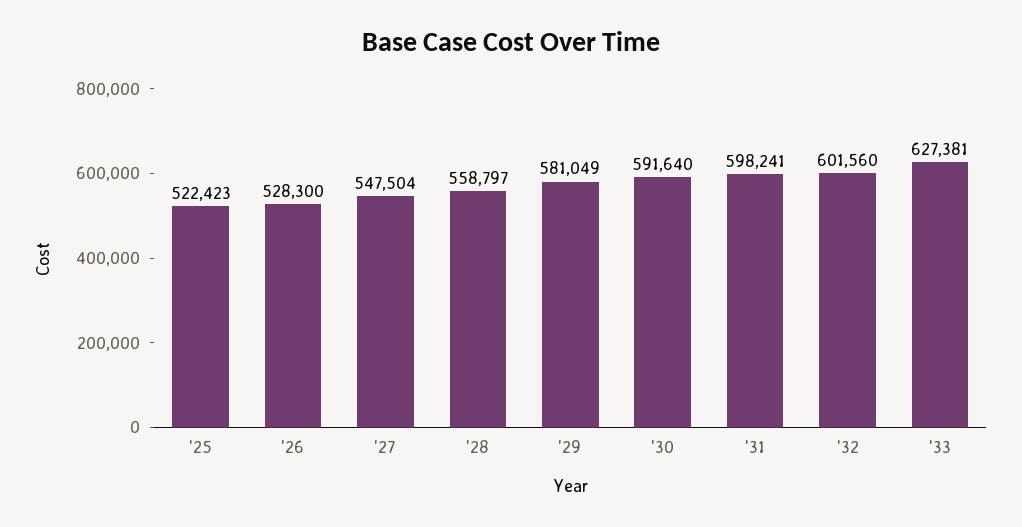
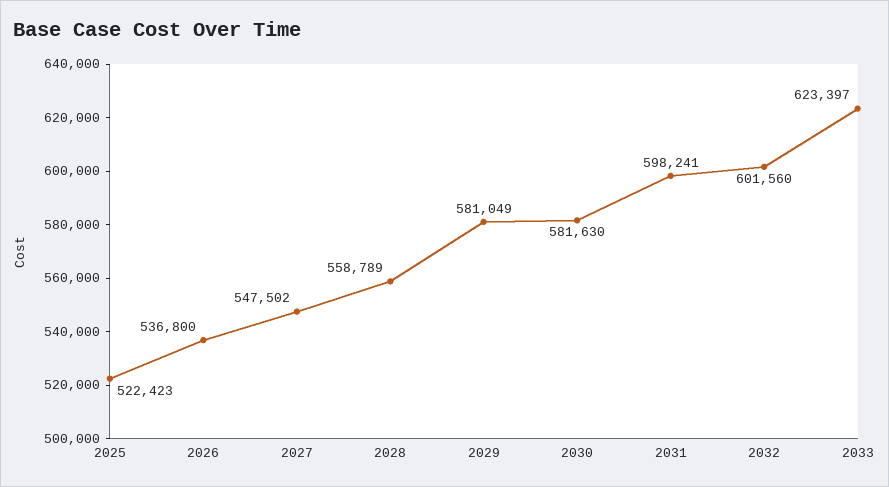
'26: 528300 -> 536800
'27: 547504 -> 547502
'28: 558797 -> 558789
'30: 591640 -> 581630
'33: 627381 -> 623397

